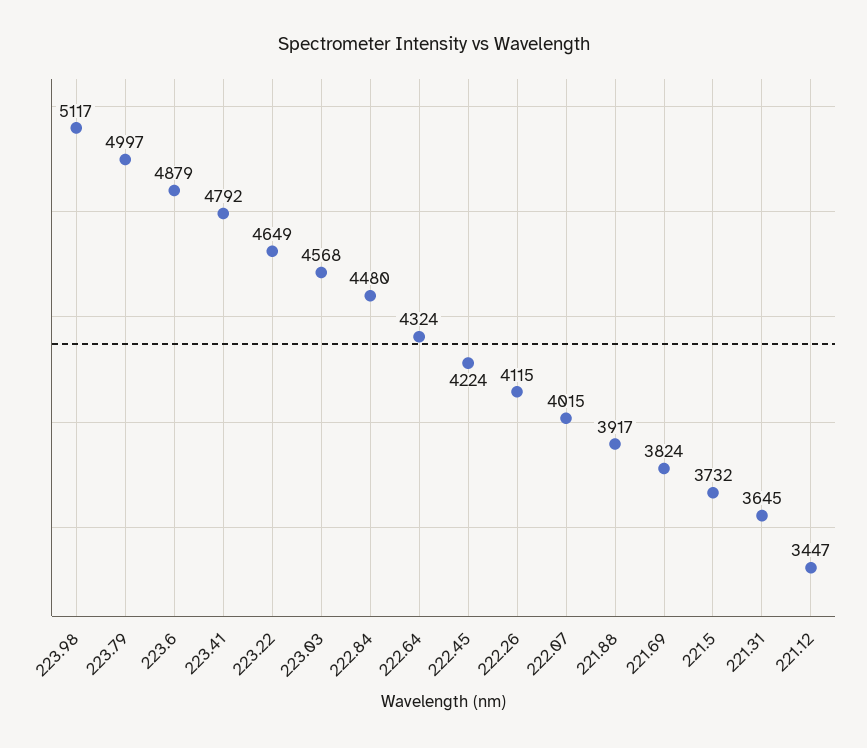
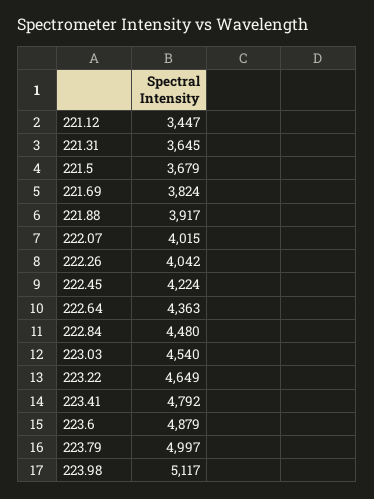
223.03: 4568 -> 4540
222.64: 4324 -> 4363
222.26: 4115 -> 4042
221.5: 3732 -> 3679

